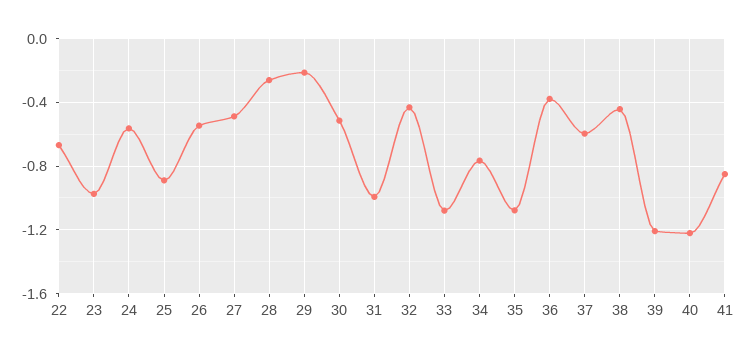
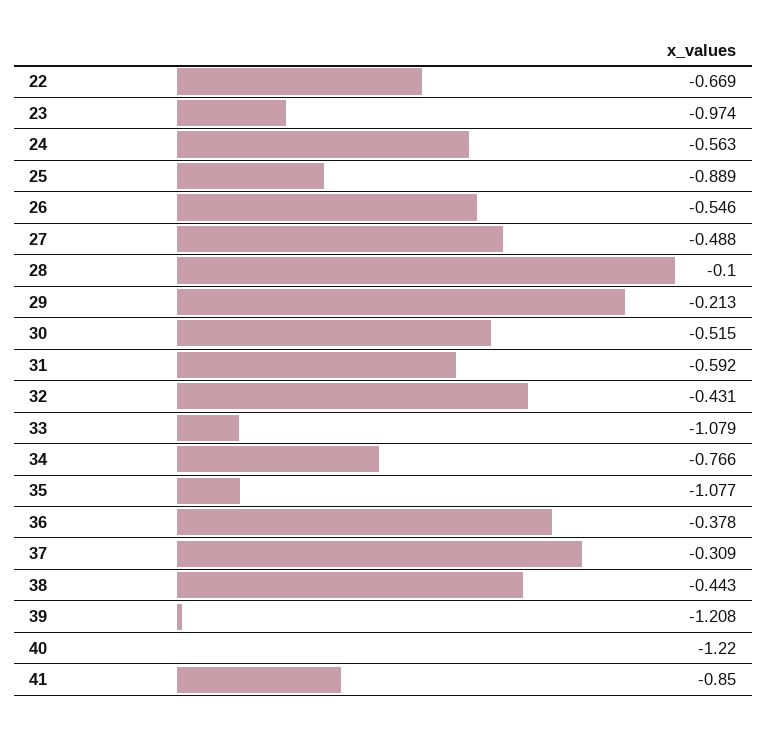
28: -0.25 -> -0.1
31: -1 -> -0.592
37: -0.6 -> -0.309

